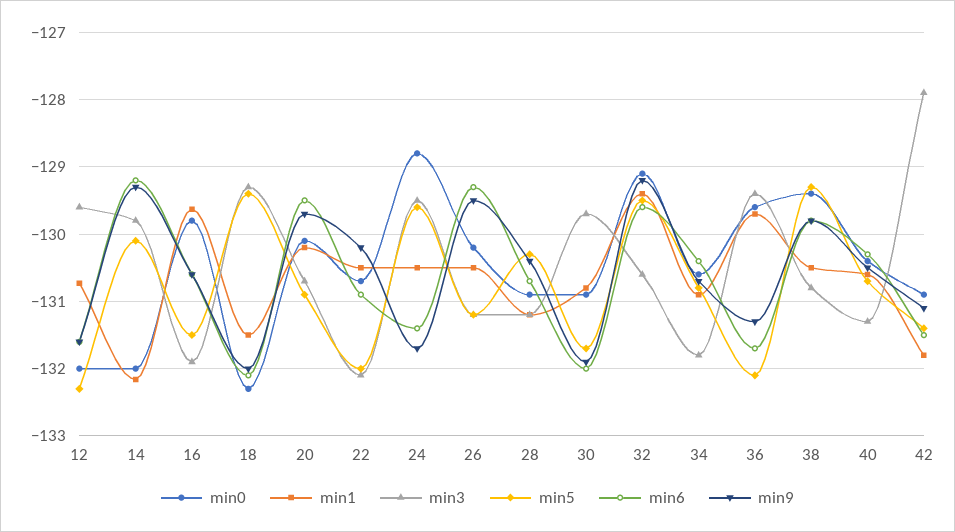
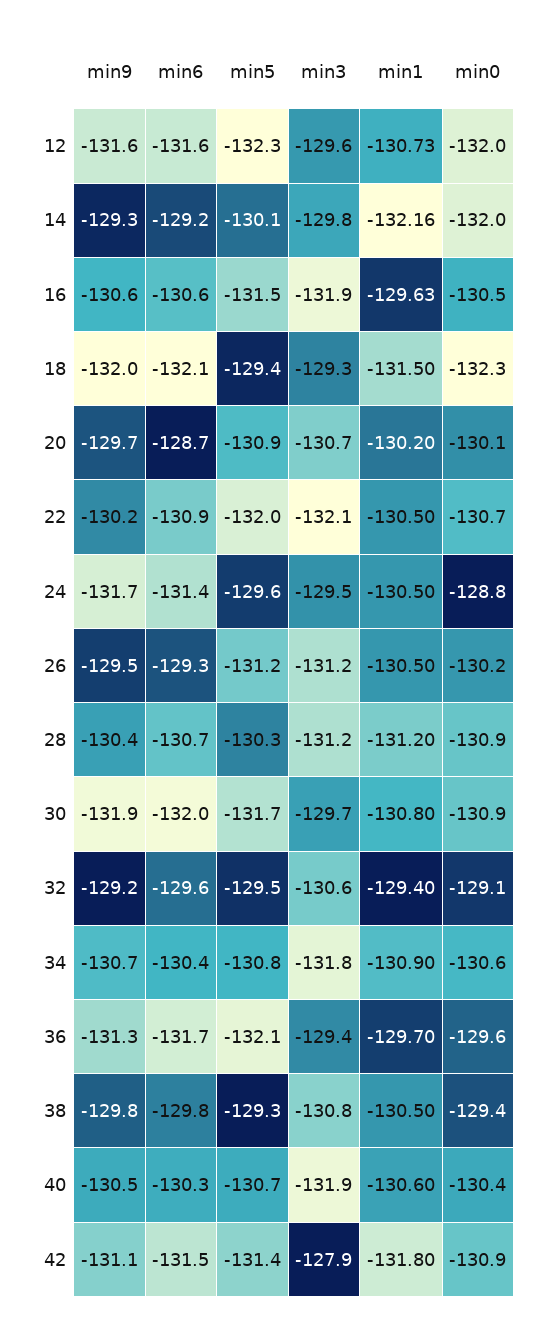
min0, 16: -129.8 -> -130.5
min6, 20: -129.5 -> -128.7
min3, 40: -131.3 -> -131.9

